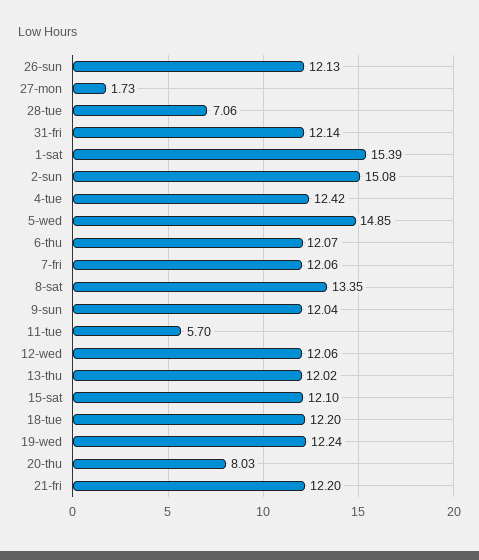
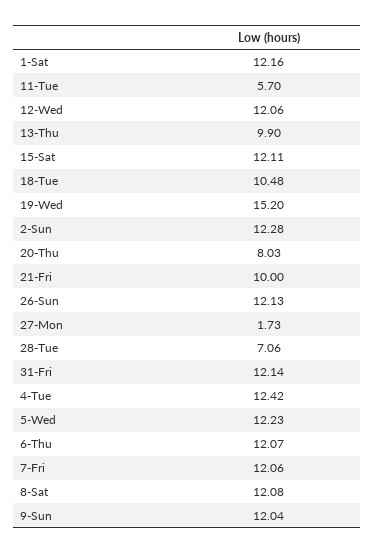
1-sat: 15.39 -> 12.16
2-sun: 15.08 -> 12.28
5-wed: 14.85 -> 12.23
8-sat: 13.35 -> 12.08
13-thu: 12.02 -> 9.9
15-sat: 12.1 -> 12.11
18-tue: 12.2 -> 10.48
19-wed: 12.24 -> 15.2
21-fri: 12.2 -> 10

